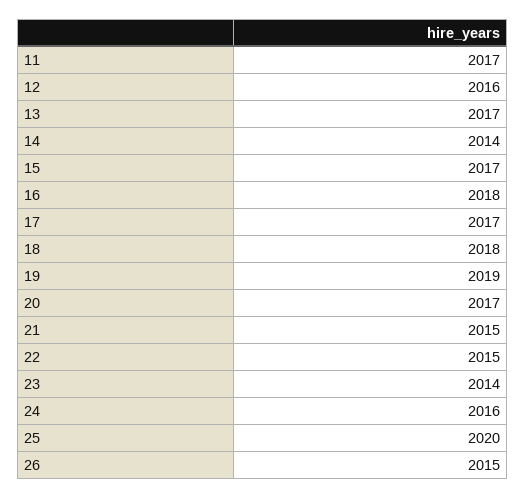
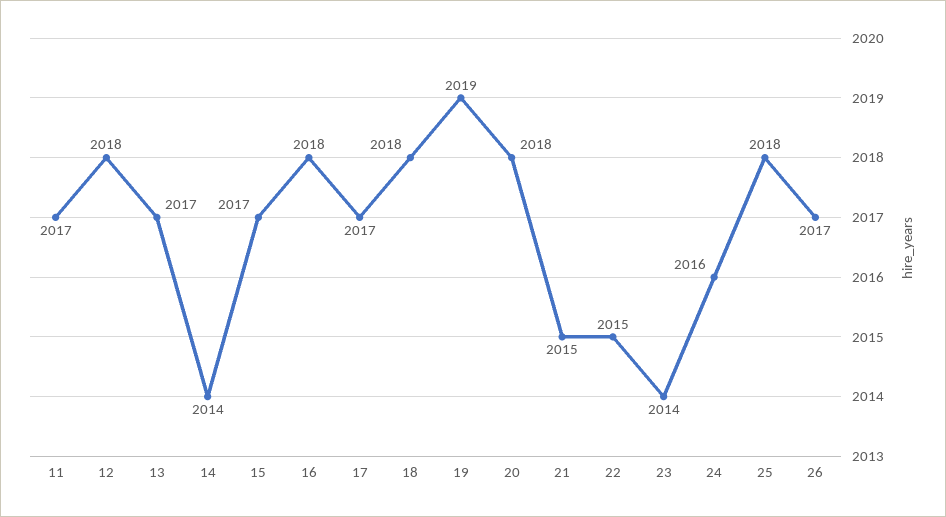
12: 2016 -> 2018
20: 2017 -> 2018
25: 2020 -> 2018
26: 2015 -> 2017

